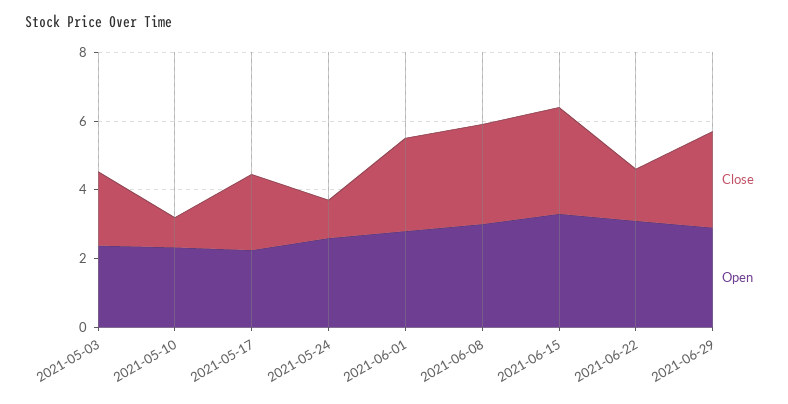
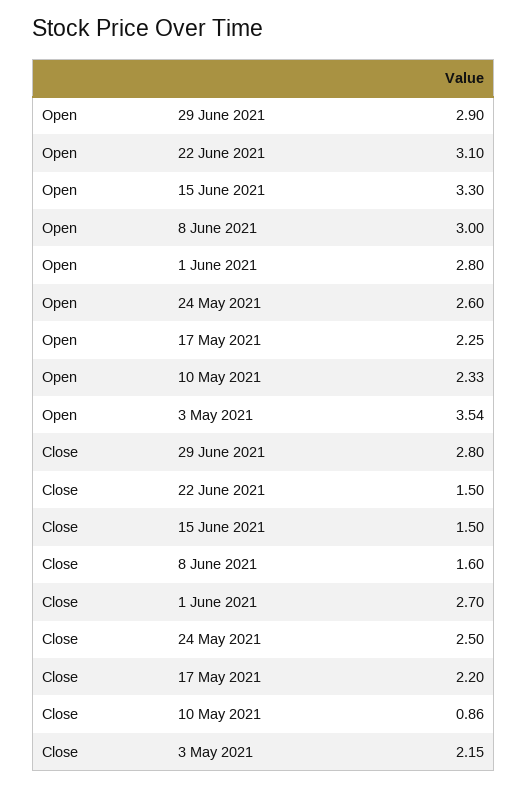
Open, 2021-05-03: 2.5 -> 3.54
Close, 2021-05-24: 1 -> 2.5
Close, 2021-06-08: 3 -> 1.6
Close, 2021-06-15: 3 -> 1.5

